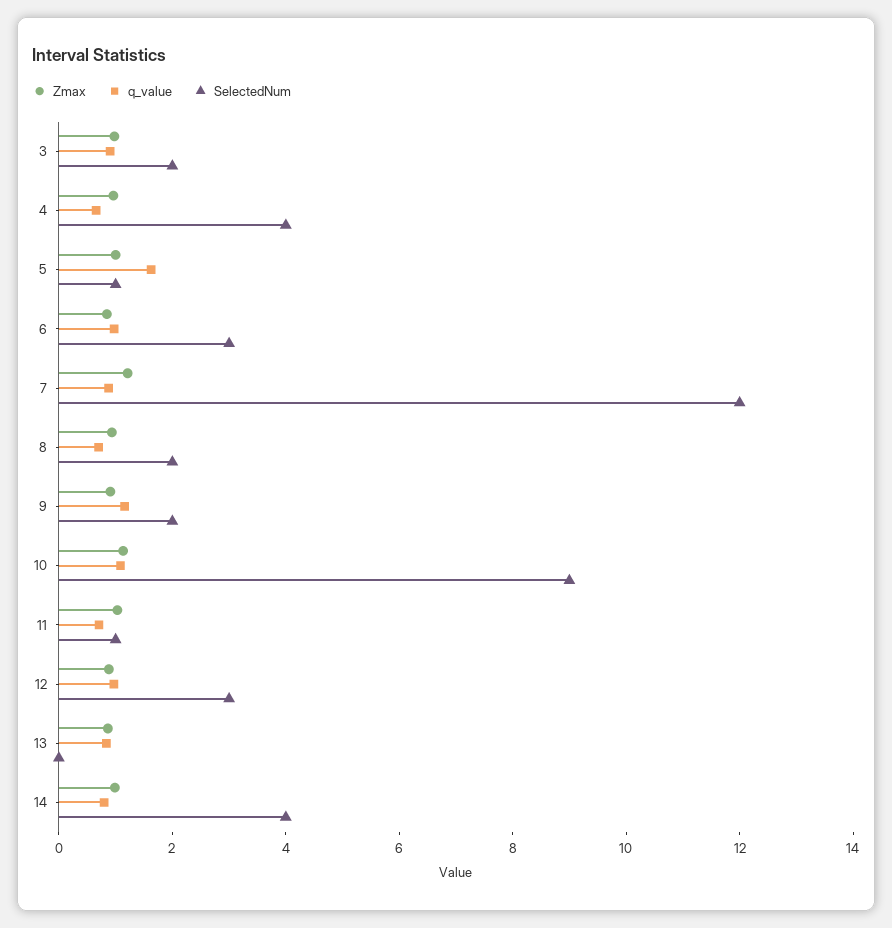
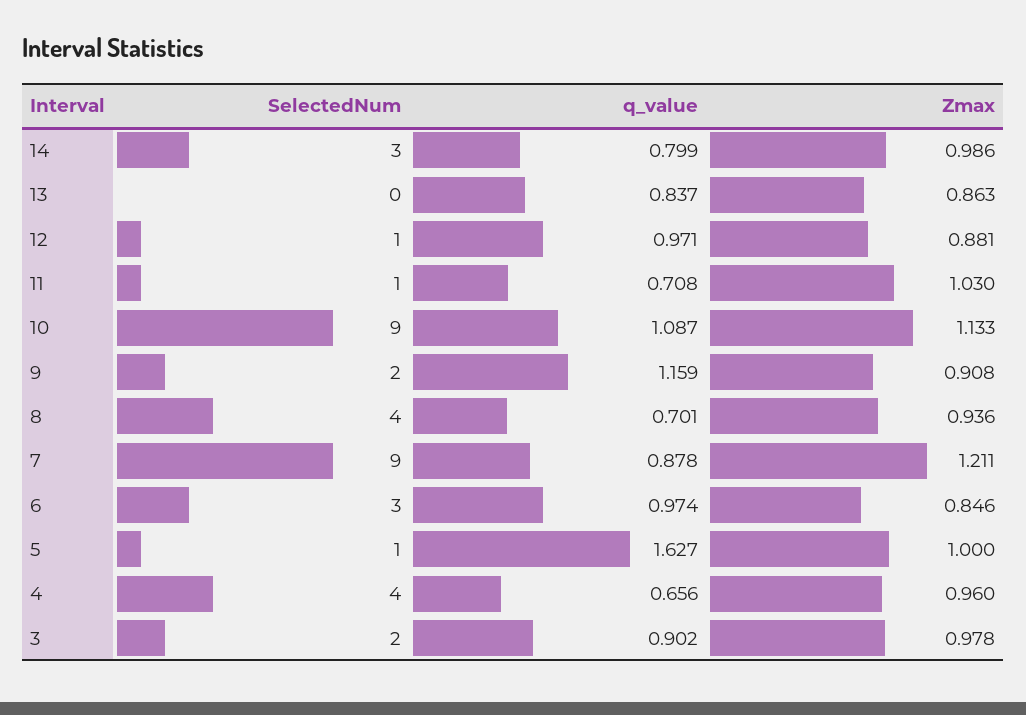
SelectedNum, 7: 12 -> 9
SelectedNum, 8: 2 -> 4
SelectedNum, 12: 3 -> 1
SelectedNum, 14: 4 -> 3

